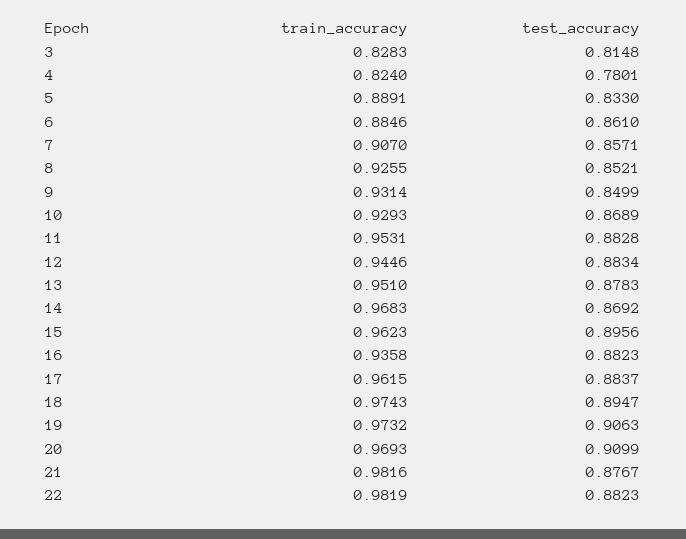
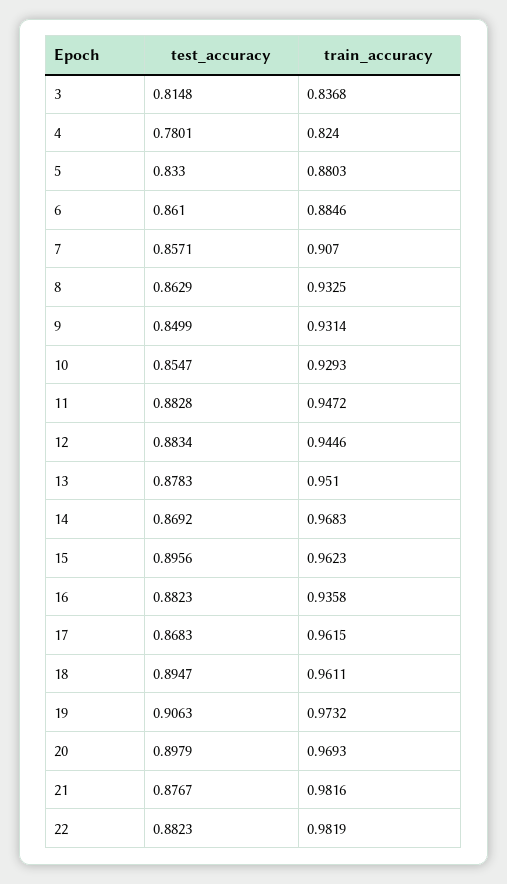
train_accuracy, 3: 0.8283 -> 0.8368
train_accuracy, 5: 0.8891 -> 0.8803
train_accuracy, 8: 0.9255 -> 0.9325
test_accuracy, 8: 0.8521 -> 0.8629
test_accuracy, 10: 0.8689 -> 0.8547
train_accuracy, 11: 0.9531 -> 0.9472
test_accuracy, 17: 0.8837 -> 0.8683
train_accuracy, 18: 0.9743 -> 0.9611
test_accuracy, 20: 0.9099 -> 0.8979

